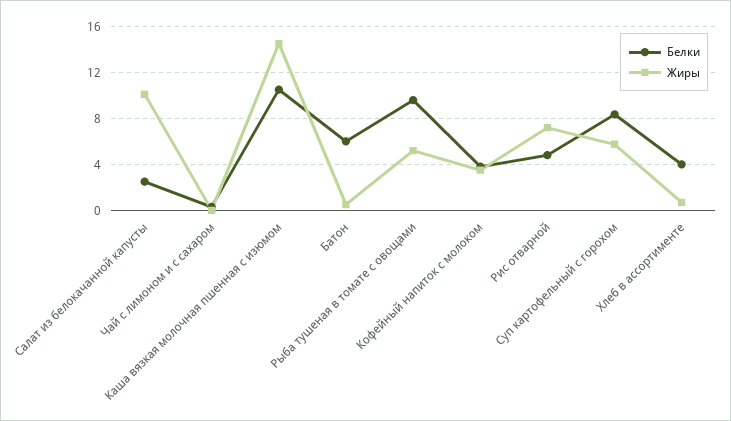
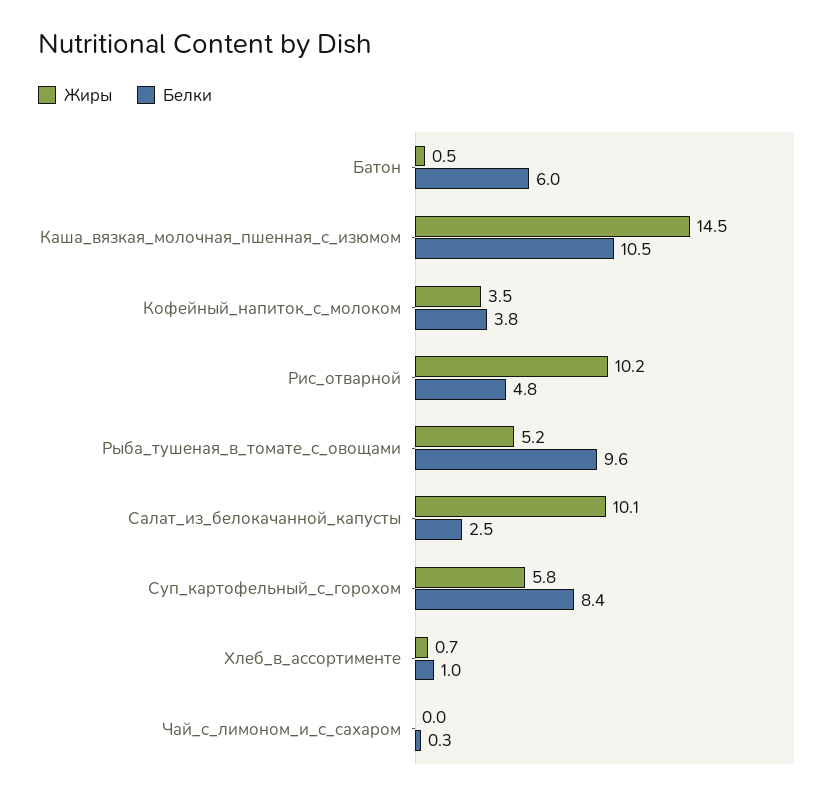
Жиры, Рис отварной: 7 -> 10.2
Белки, Хлеб в ассортименте: 4 -> 1

